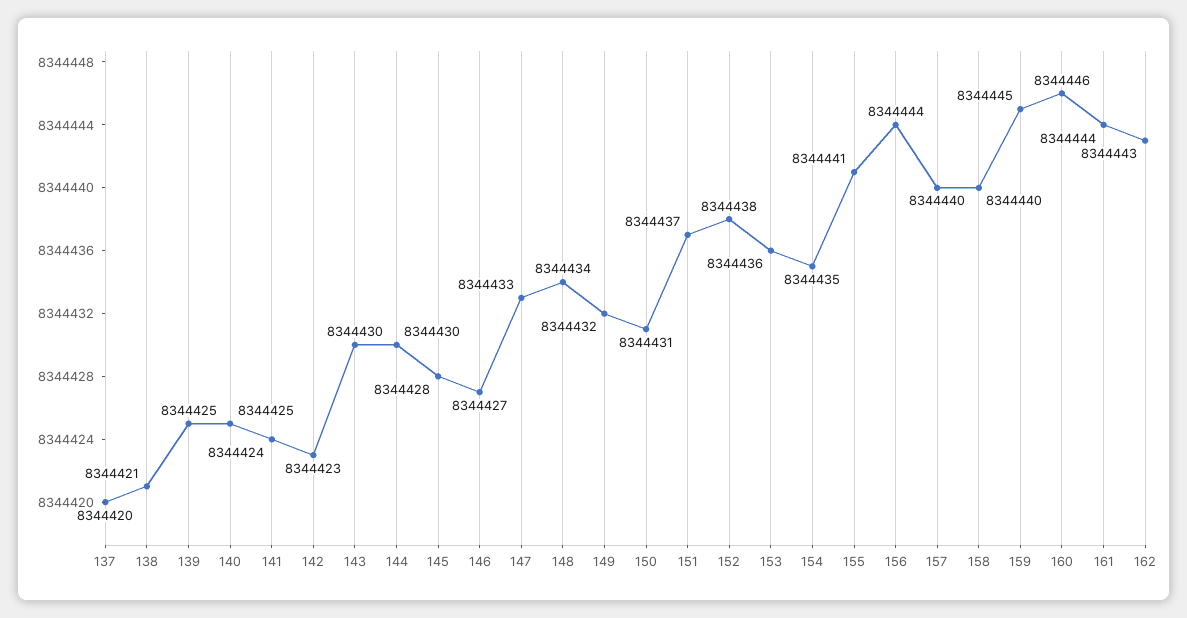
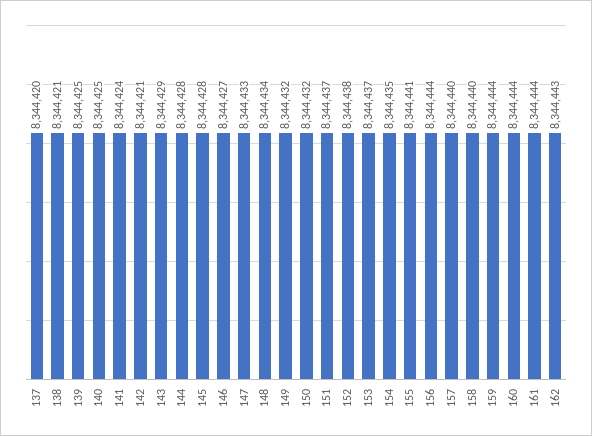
142: 8344423 -> 8344421
143: 8344430 -> 8344429
144: 8344430 -> 8344428
150: 8344431 -> 8344432
153: 8344436 -> 8344437
159: 8344445 -> 8344444
160: 8344446 -> 8344444

